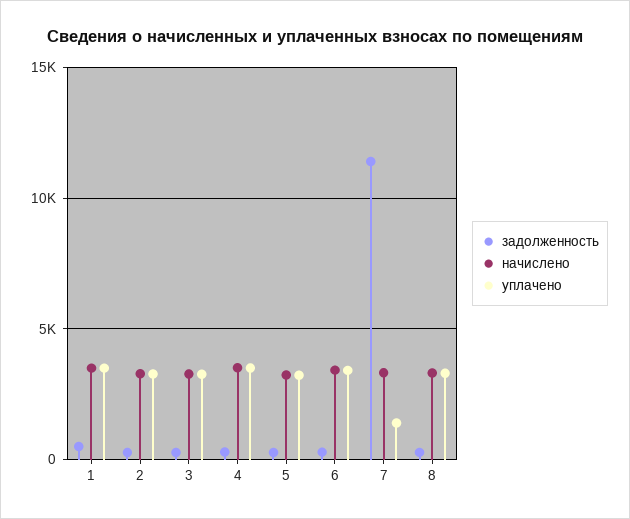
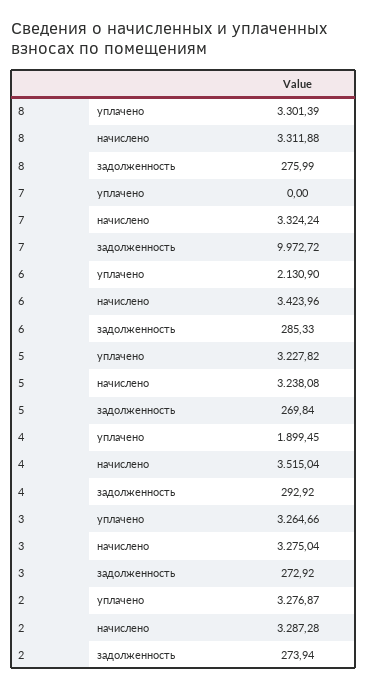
задолженность, 1: 500 -> none
начислено, 1: 3500 -> none
уплачено, 1: 3500 -> none
уплачено, 4: 3500 -> 1899.45
уплачено, 6: 3500 -> 2130.9
задолженность, 7: 11500 -> 9972.72
уплачено, 7: 1500 -> 0

